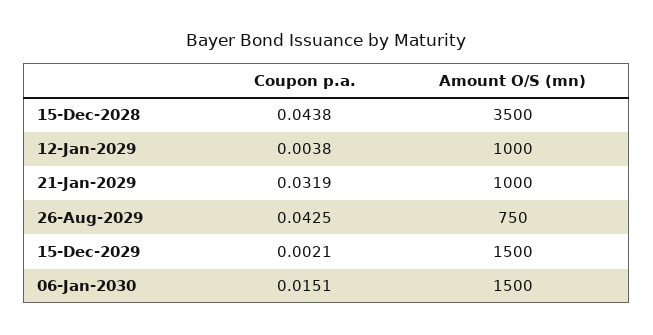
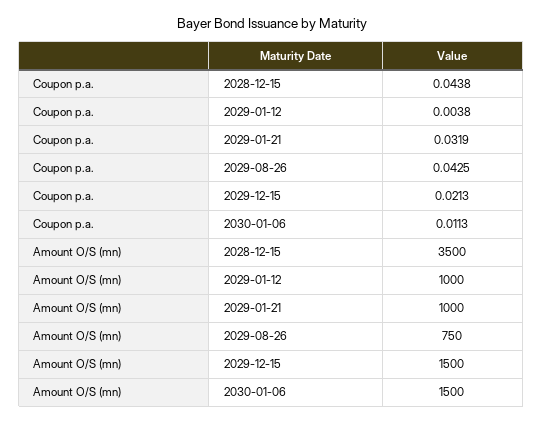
Coupon p.a., 15-Dec-2029: 0.0021 -> 0.0213
Coupon p.a., 06-Jan-2030: 0.0151 -> 0.0113

